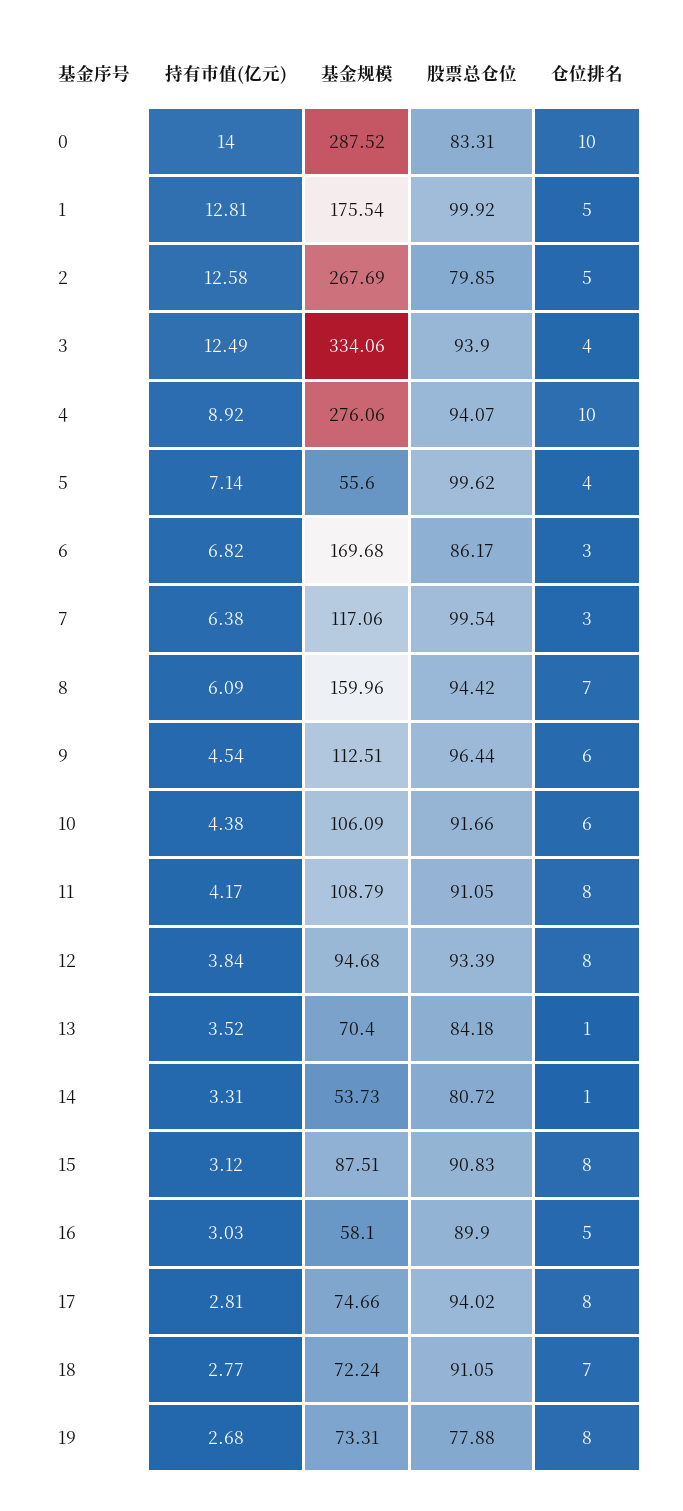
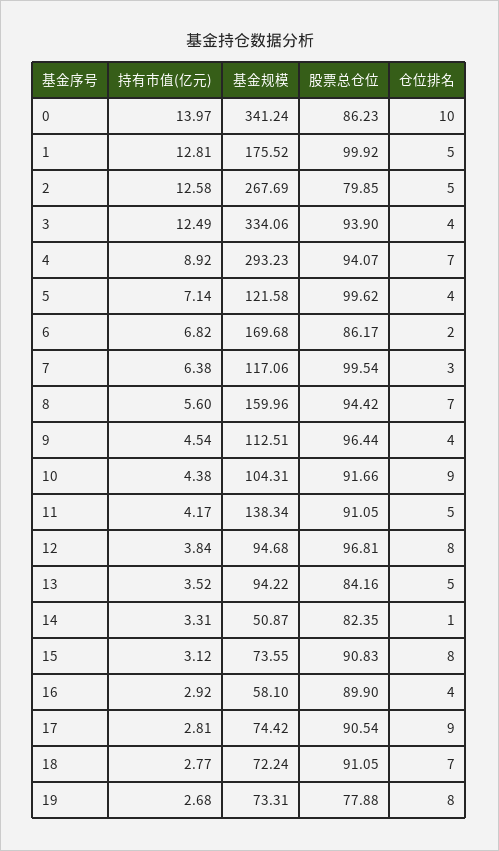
持有市值(亿元), 0: 14 -> 13.97
基金规模, 0: 287.52 -> 341.24
股票总仓位, 0: 83.31 -> 86.23
基金规模, 1: 175.54 -> 175.52
基金规模, 4: 276.06 -> 293.23
仓位排名, 4: 10 -> 7
基金规模, 5: 55.6 -> 121.58
仓位排名, 6: 3 -> 2
持有市值(亿元), 8: 6.09 -> 5.6
仓位排名, 9: 6 -> 4
基金规模, 10: 106.09 -> 104.31
仓位排名, 10: 6 -> 9
基金规模, 11: 108.79 -> 138.34
仓位排名, 11: 8 -> 5
股票总仓位, 12: 93.39 -> 96.81
基金规模, 13: 70.4 -> 94.22
股票总仓位, 13: 84.18 -> 84.16
仓位排名, 13: 1 -> 5
基金规模, 14: 53.73 -> 50.87
股票总仓位, 14: 80.72 -> 82.35
基金规模, 15: 87.51 -> 73.55
持有市值(亿元), 16: 3.03 -> 2.92
仓位排名, 16: 5 -> 4
基金规模, 17: 74.66 -> 74.42
股票总仓位, 17: 94.02 -> 90.54
仓位排名, 17: 8 -> 9

